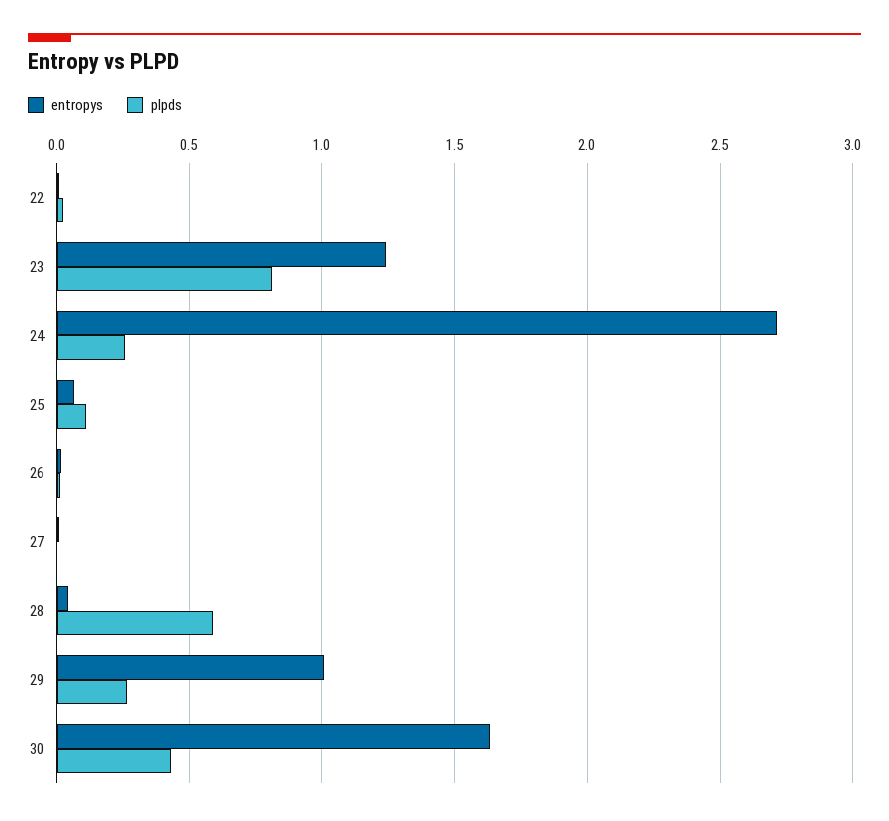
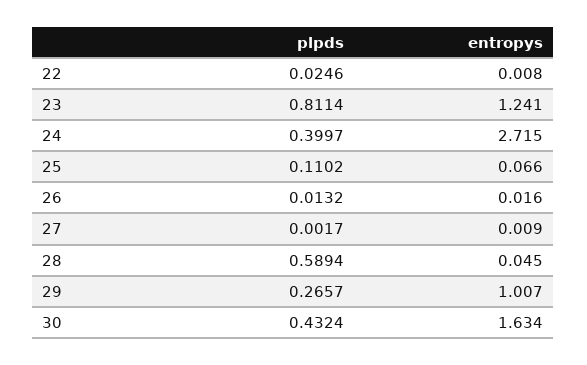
plpds, 24: 0.25 -> 0.3997

